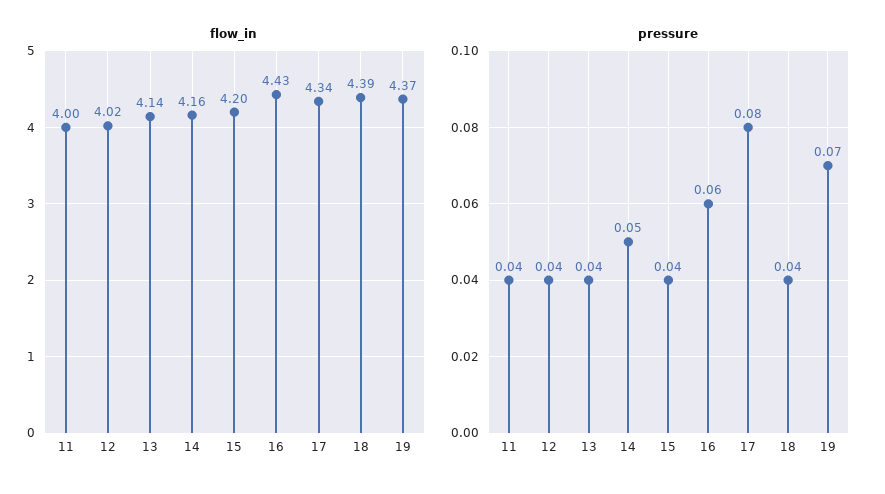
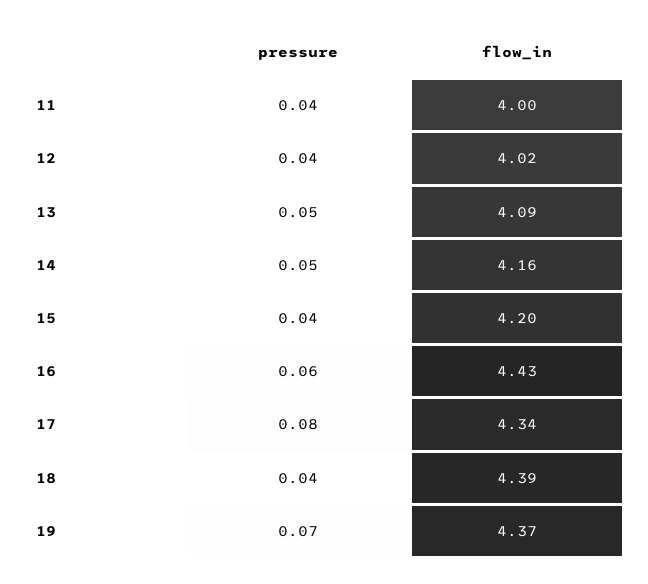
flow_in, 13: 4.14 -> 4.09
pressure, 13: 0.04 -> 0.05

